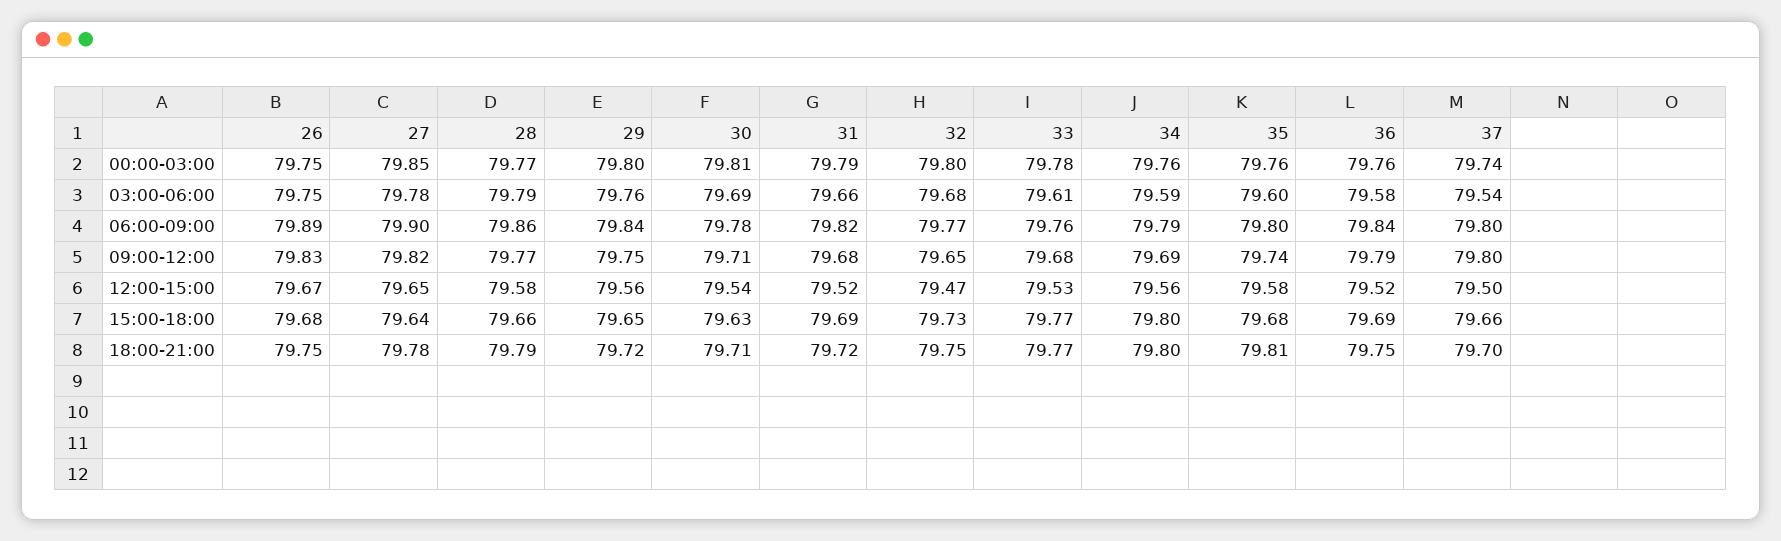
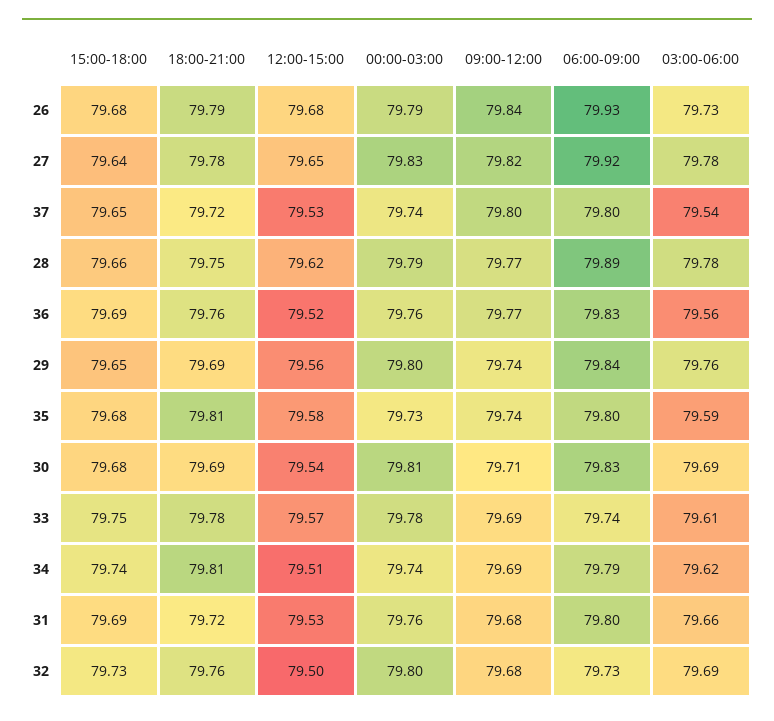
26, 00:00-03:00: 79.75 -> 79.79
27, 00:00-03:00: 79.85 -> 79.83
28, 00:00-03:00: 79.77 -> 79.79
31, 00:00-03:00: 79.79 -> 79.76
34, 00:00-03:00: 79.76 -> 79.74
35, 00:00-03:00: 79.76 -> 79.73
26, 03:00-06:00: 79.75 -> 79.73
28, 03:00-06:00: 79.79 -> 79.78
32, 03:00-06:00: 79.68 -> 79.69
34, 03:00-06:00: 79.59 -> 79.62
35, 03:00-06:00: 79.6 -> 79.59
36, 03:00-06:00: 79.58 -> 79.56
26, 06:00-09:00: 79.89 -> 79.93
27, 06:00-09:00: 79.9 -> 79.92
28, 06:00-09:00: 79.86 -> 79.89
30, 06:00-09:00: 79.78 -> 79.83
31, 06:00-09:00: 79.82 -> 79.8
32, 06:00-09:00: 79.77 -> 79.73
33, 06:00-09:00: 79.76 -> 79.74
36, 06:00-09:00: 79.84 -> 79.83
26, 09:00-12:00: 79.83 -> 79.84
29, 09:00-12:00: 79.75 -> 79.74
32, 09:00-12:00: 79.65 -> 79.68
33, 09:00-12:00: 79.68 -> 79.69
36, 09:00-12:00: 79.79 -> 79.77
26, 12:00-15:00: 79.67 -> 79.68
28, 12:00-15:00: 79.58 -> 79.62
31, 12:00-15:00: 79.52 -> 79.53
32, 12:00-15:00: 79.47 -> 79.5
33, 12:00-15:00: 79.53 -> 79.57
34, 12:00-15:00: 79.56 -> 79.51
37, 12:00-15:00: 79.5 -> 79.53
30, 15:00-18:00: 79.63 -> 79.68
33, 15:00-18:00: 79.77 -> 79.75
34, 15:00-18:00: 79.8 -> 79.74
37, 15:00-18:00: 79.66 -> 79.65
26, 18:00-21:00: 79.75 -> 79.79
28, 18:00-21:00: 79.79 -> 79.75
29, 18:00-21:00: 79.72 -> 79.69
30, 18:00-21:00: 79.71 -> 79.69
32, 18:00-21:00: 79.75 -> 79.76
33, 18:00-21:00: 79.77 -> 79.78
34, 18:00-21:00: 79.8 -> 79.81
36, 18:00-21:00: 79.75 -> 79.76
37, 18:00-21:00: 79.7 -> 79.72

